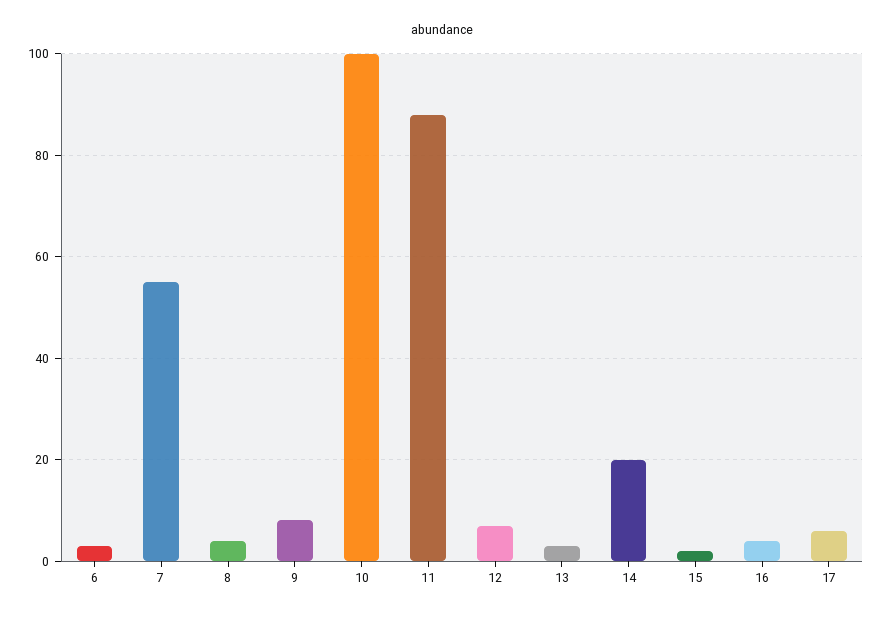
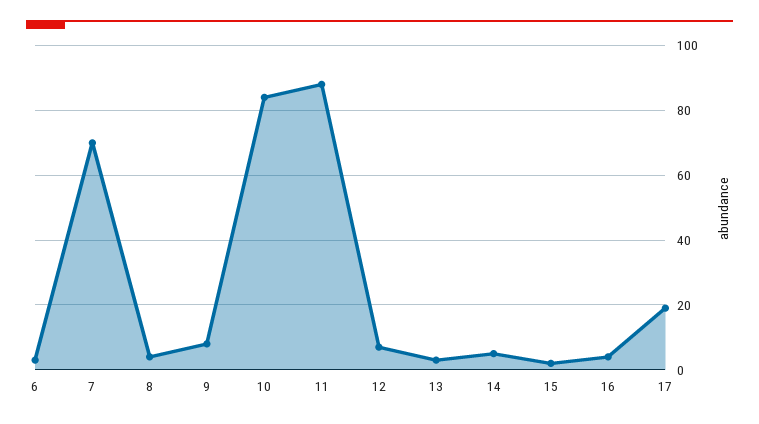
7: 55 -> 70
10: 100 -> 85
14: 20 -> 5
17: 5 -> 20

